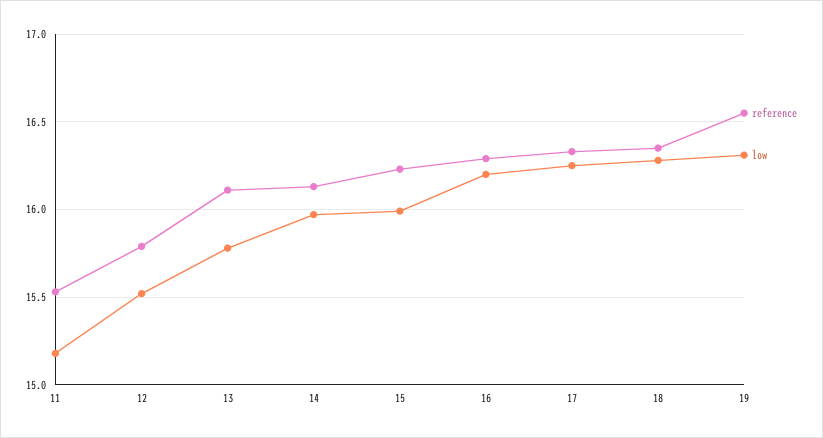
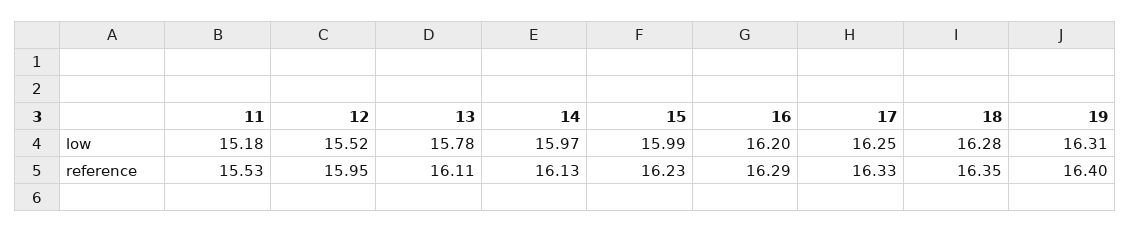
reference, 12: 15.8 -> 15.95
reference, 19: 16.55 -> 16.4

